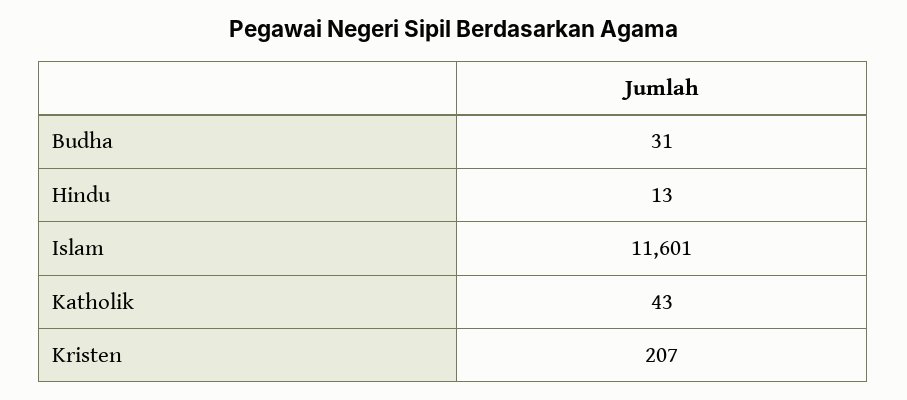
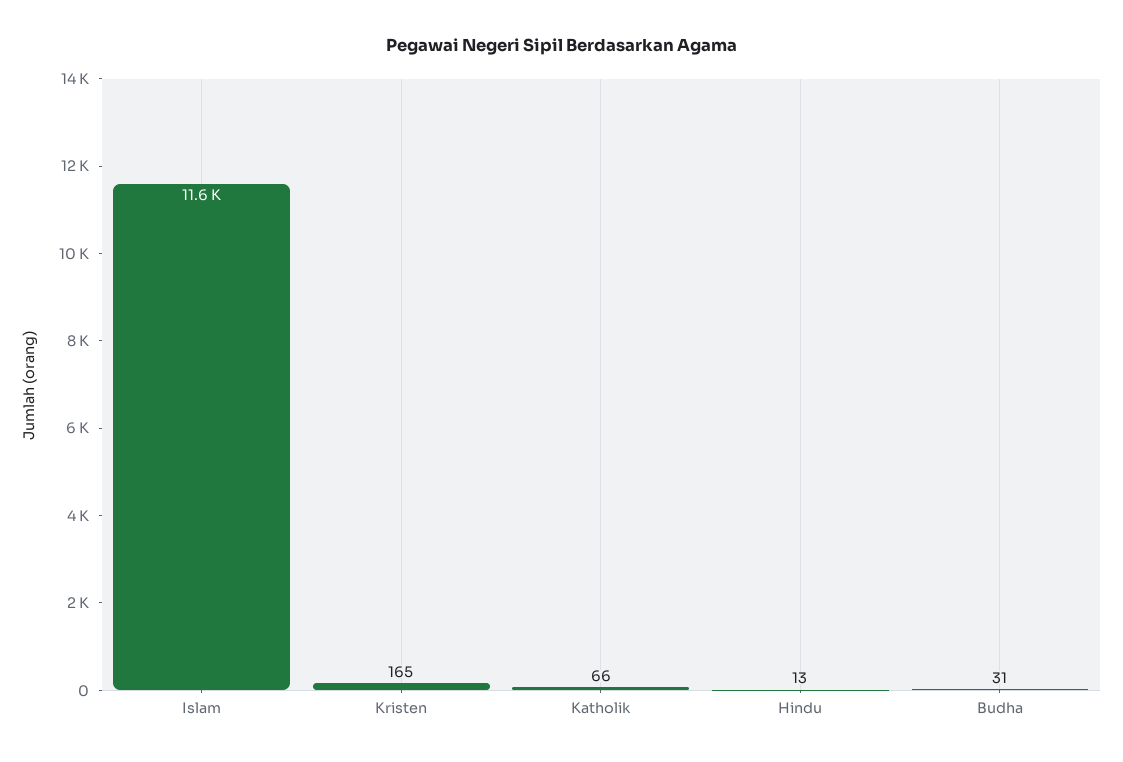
Katholik: 43 -> 66
Kristen: 207 -> 165

